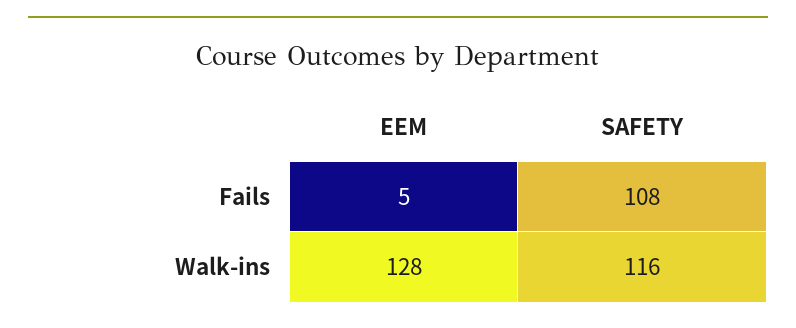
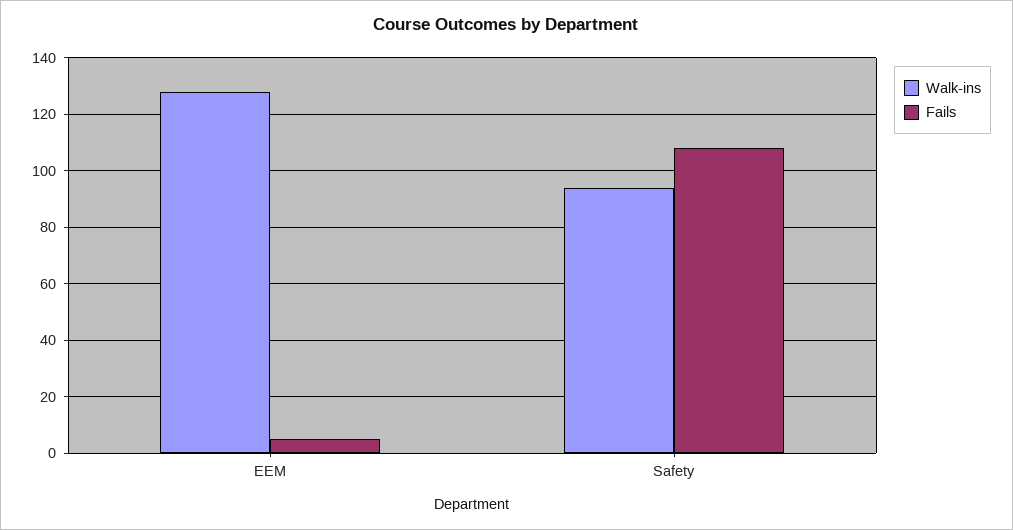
Walk-ins, SAFETY: 116 -> 95

